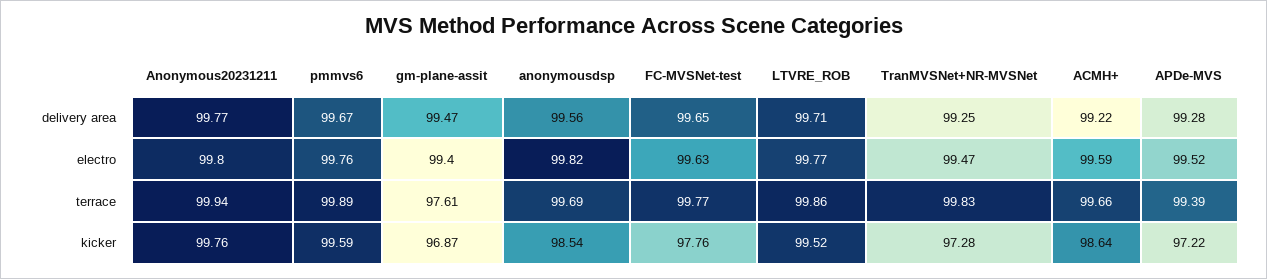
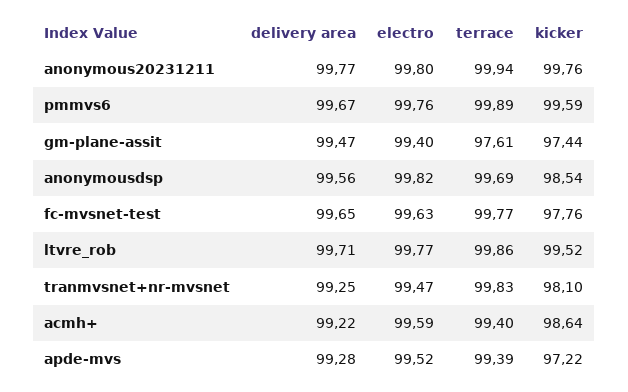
ACMH+, terrace: 99.66 -> 99.4
gm-plane-assit, kicker: 96.87 -> 97.44
TranMVSNet+NR-MVSNet, kicker: 97.28 -> 98.1

